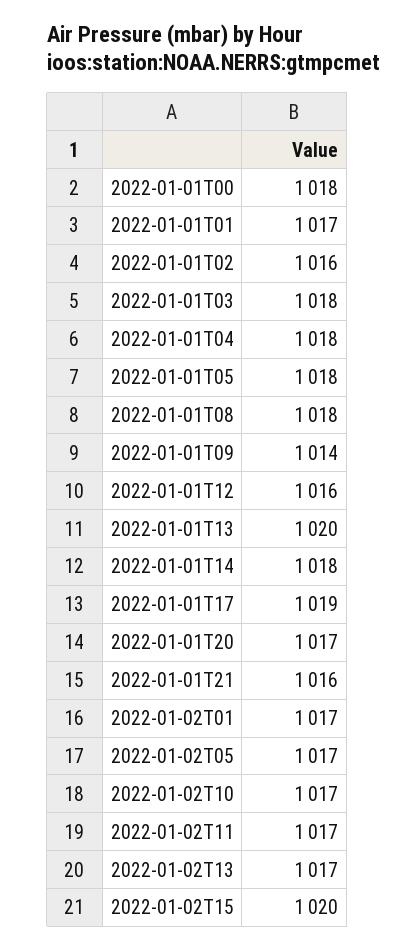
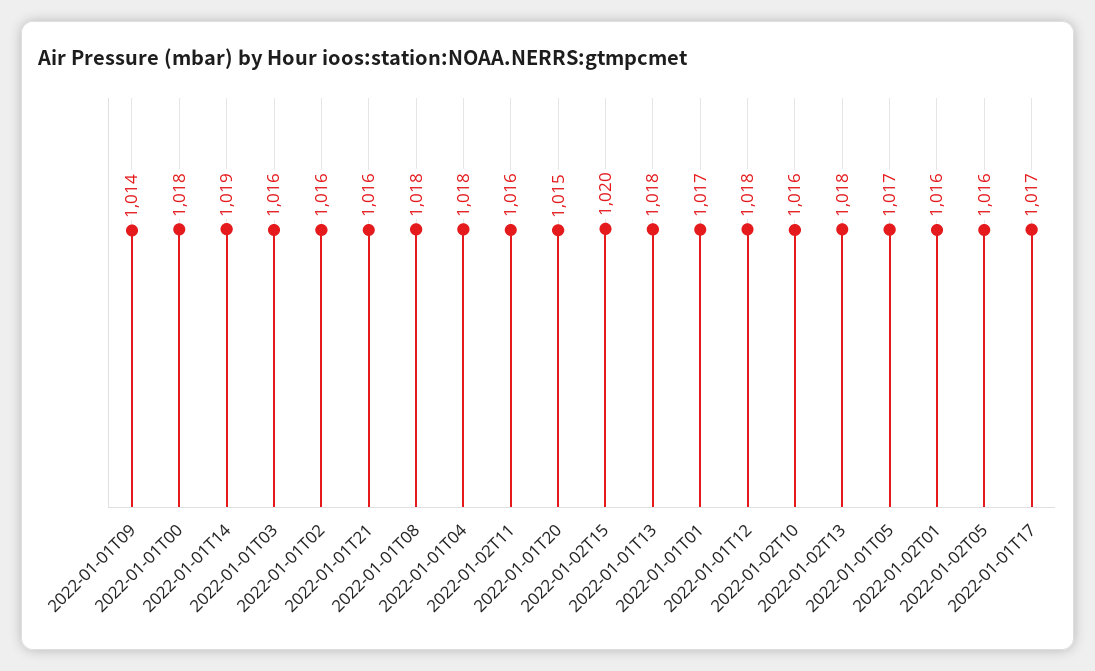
2022-01-01T03: 1018 -> 1016
2022-01-01T05: 1018 -> 1017
2022-01-01T12: 1016 -> 1018
2022-01-01T13: 1020 -> 1018
2022-01-01T14: 1018 -> 1019
2022-01-01T17: 1019 -> 1017
2022-01-01T20: 1017 -> 1015
2022-01-02T01: 1017 -> 1016
2022-01-02T05: 1017 -> 1016
2022-01-02T10: 1017 -> 1016
2022-01-02T11: 1017 -> 1016
2022-01-02T13: 1017 -> 1018

